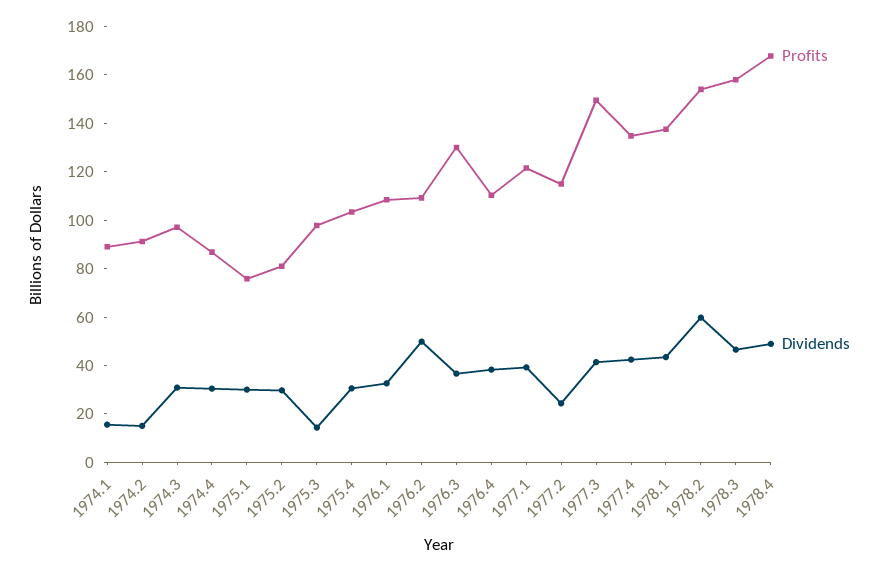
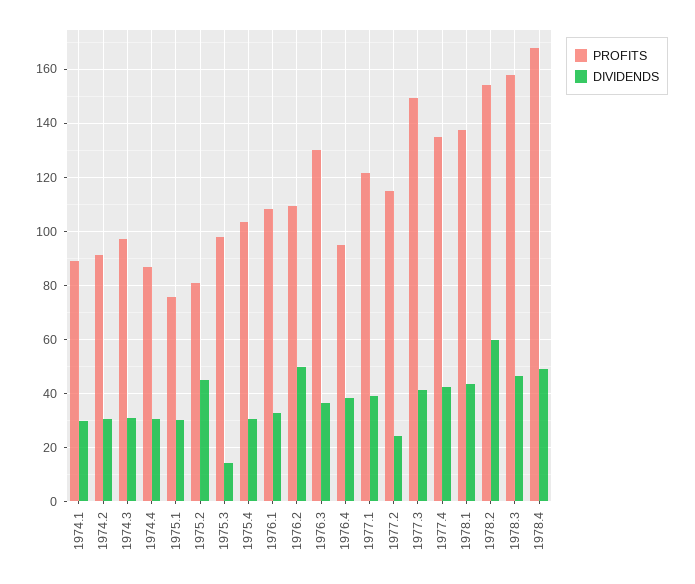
Dividends, 1974.1: 15 -> 30
Dividends, 1974.2: 15 -> 30
Dividends, 1975.2: 30 -> 45
Profits, 1976.4: 110 -> 95

